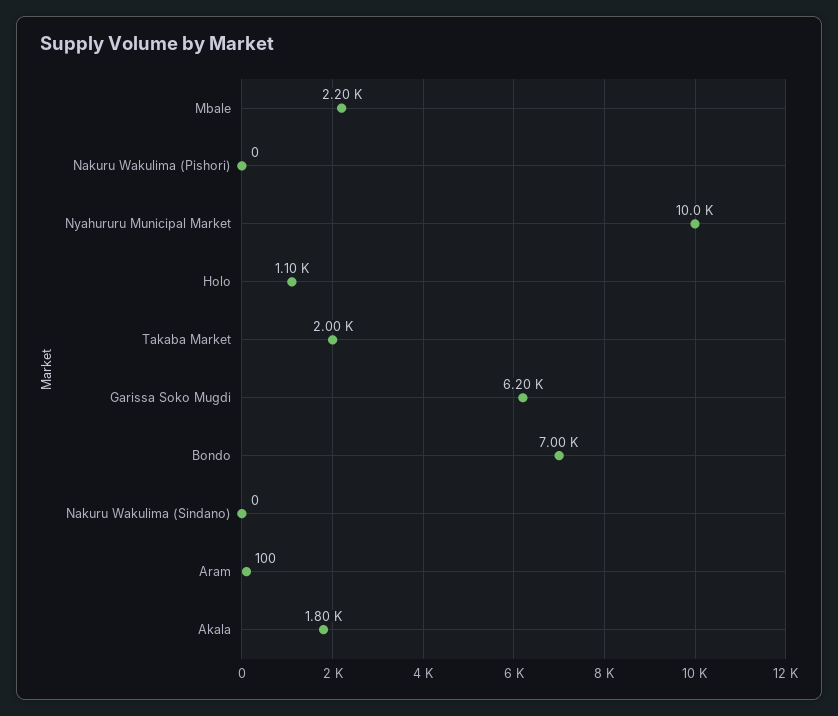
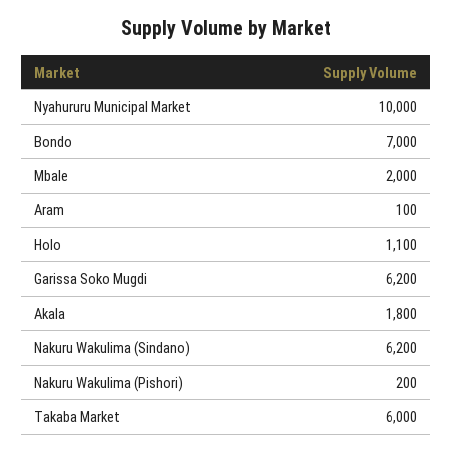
Mbale: 2200 -> 2000
Nakuru Wakulima (Pishori): 0 -> 200
Takaba Market: 2000 -> 6000
Nakuru Wakulima (Sindano): 0 -> 6200

